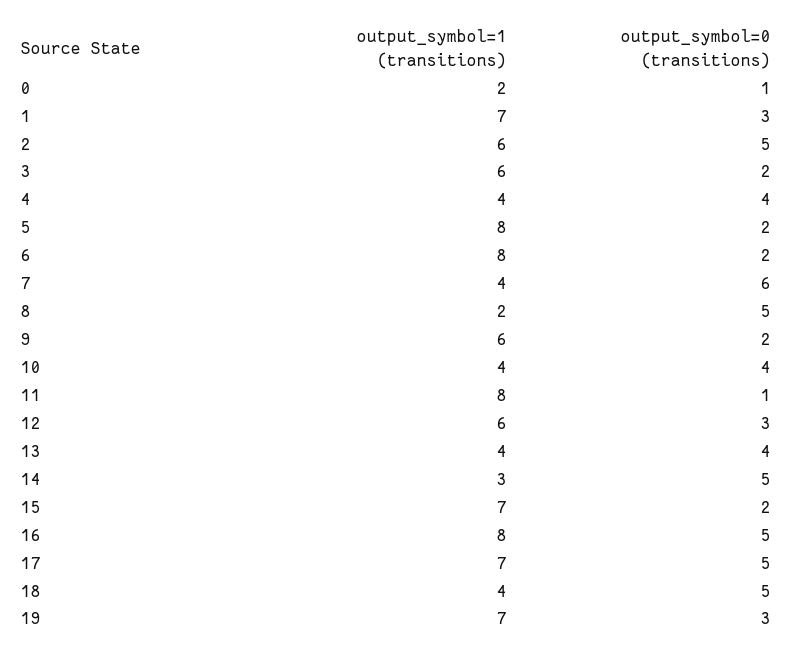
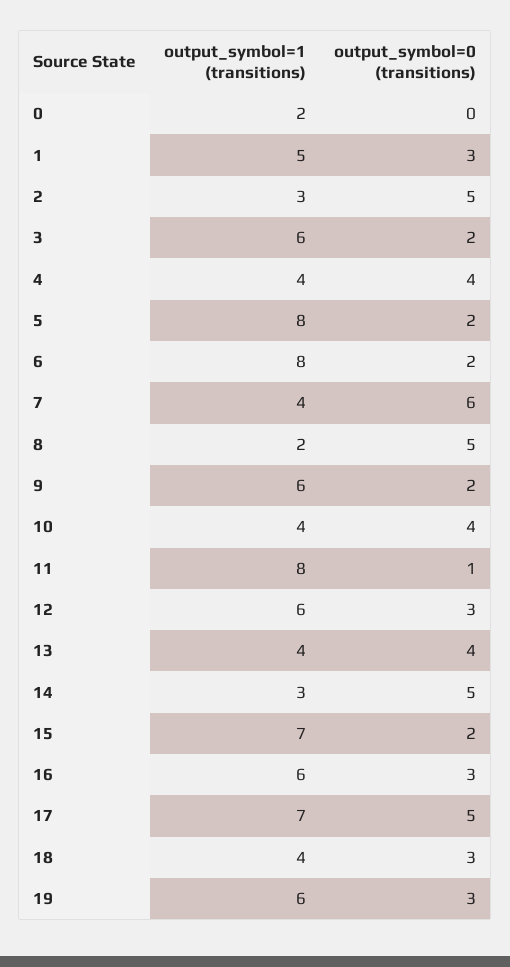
output_symbol=0 (transitions), 0: 1 -> 0
output_symbol=1 (transitions), 1: 7 -> 5
output_symbol=1 (transitions), 2: 6 -> 3
output_symbol=1 (transitions), 16: 8 -> 6
output_symbol=0 (transitions), 16: 5 -> 3
output_symbol=0 (transitions), 18: 5 -> 3
output_symbol=1 (transitions), 19: 7 -> 6

